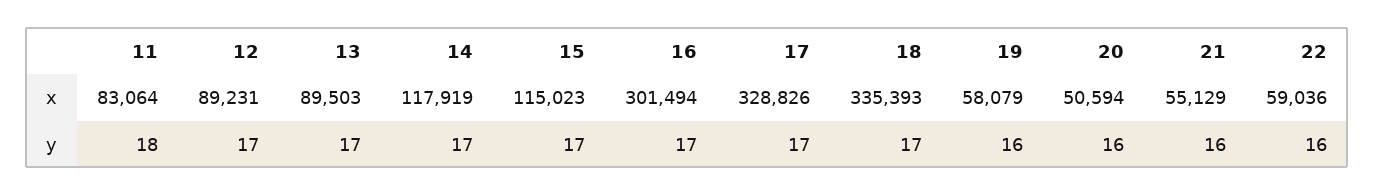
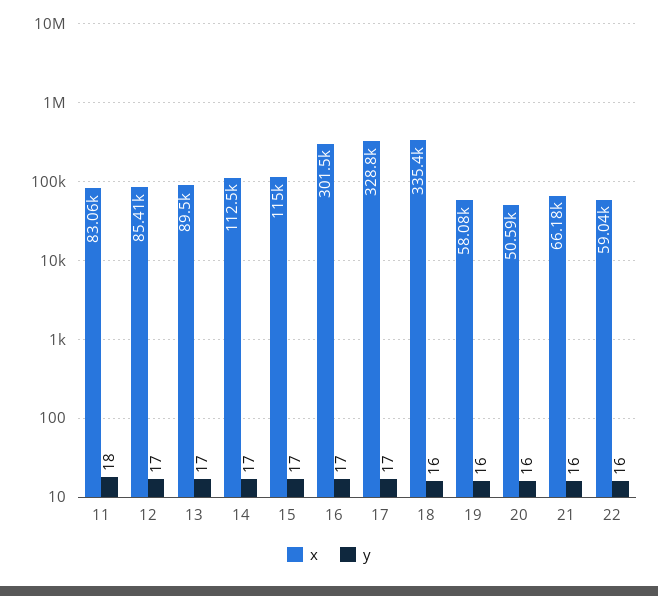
x, 12: 89231 -> 85410
x, 14: 117919 -> 112500
x, 21: 55129 -> 66180
y, 18: 17 -> 16

